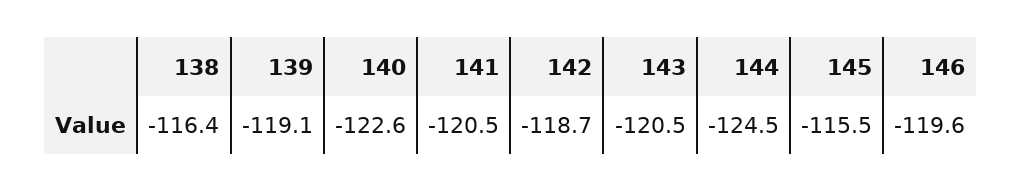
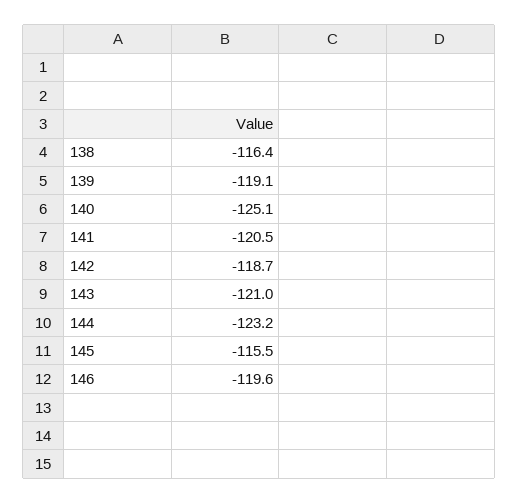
140: -122.6 -> -125.1
143: -120.5 -> -121
144: -124.5 -> -123.2

